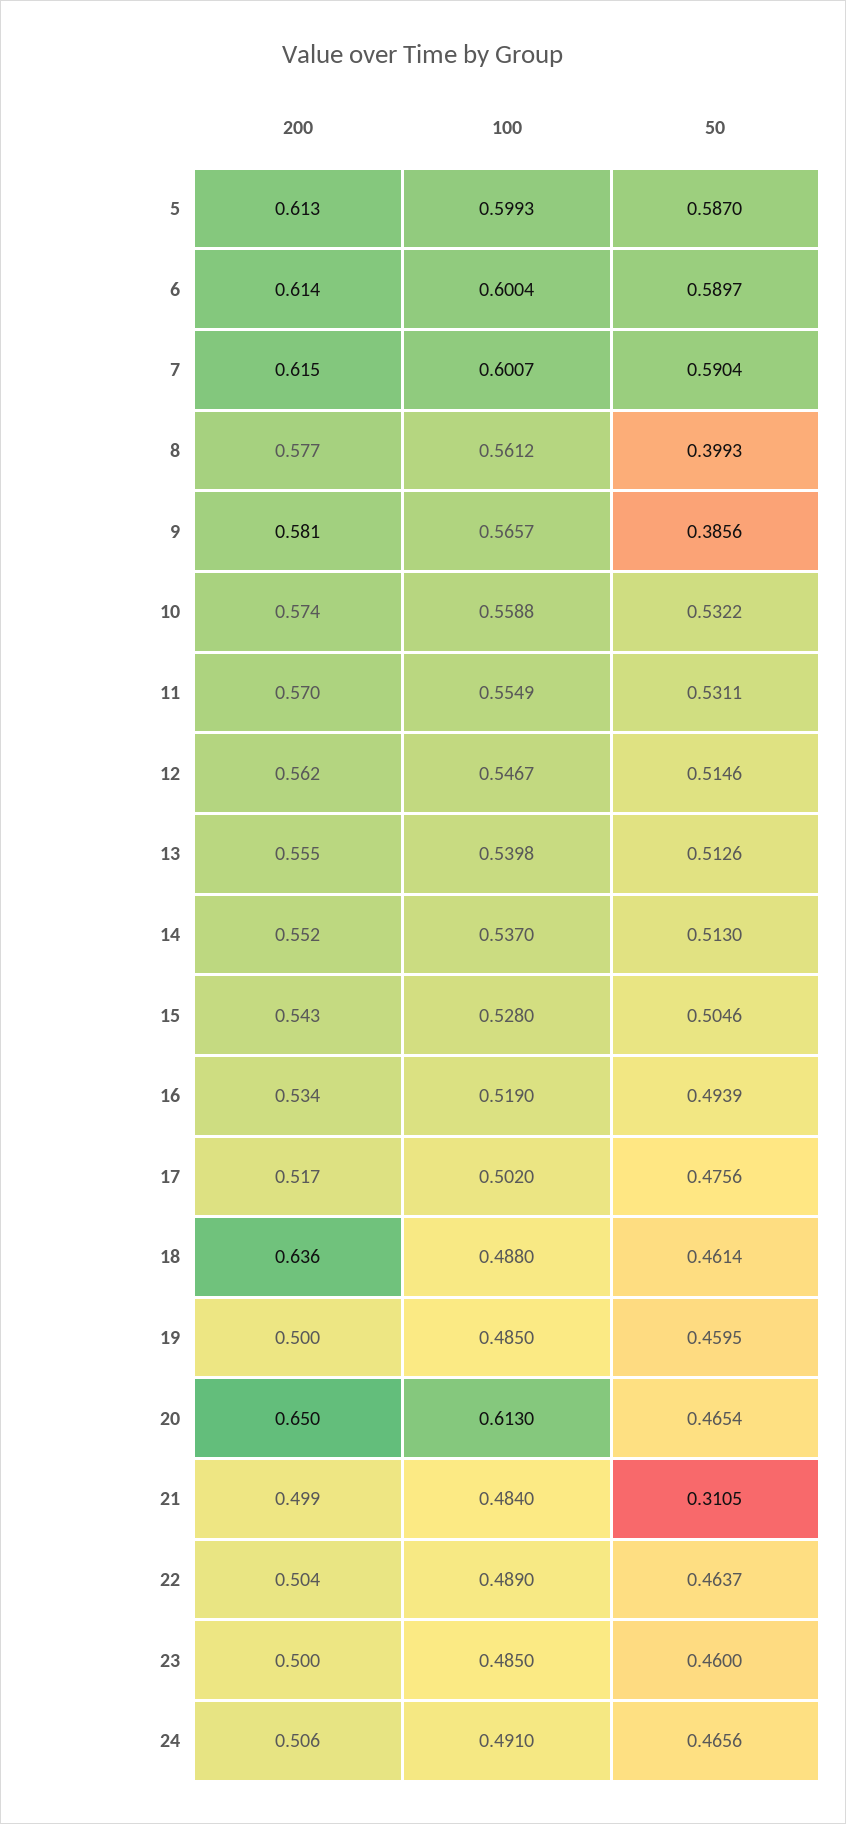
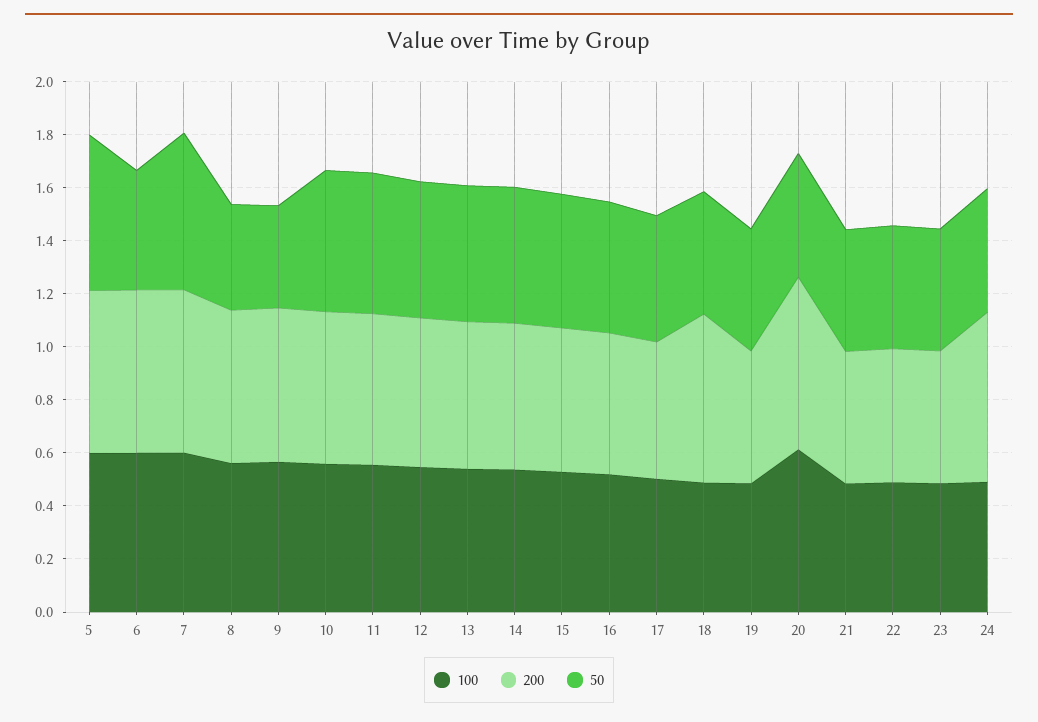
50, 6: 0.5897 -> 0.45
50, 21: 0.3105 -> 0.45
200, 24: 0.506 -> 0.65

